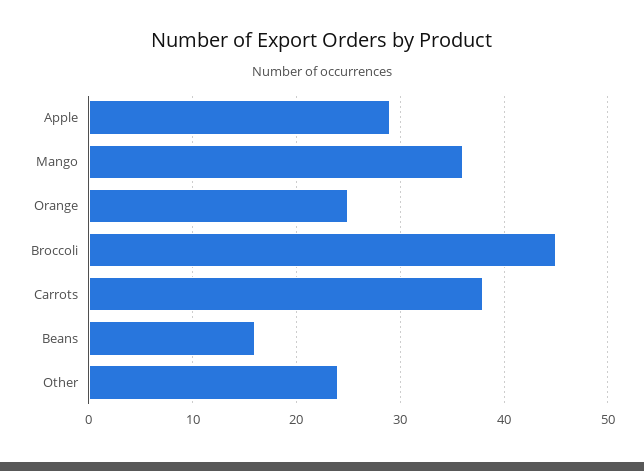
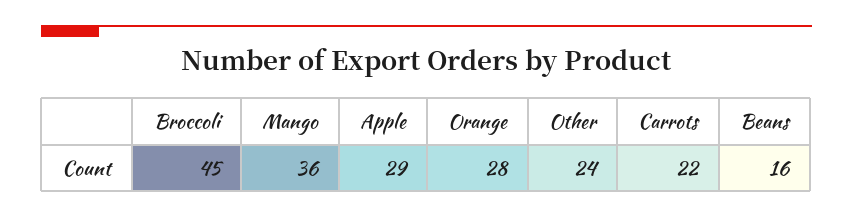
Orange: 25 -> 28
Carrots: 38 -> 22

